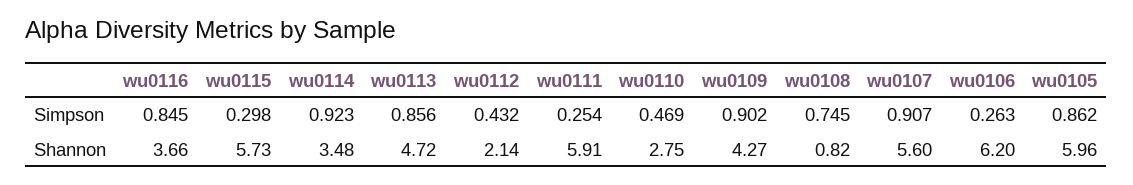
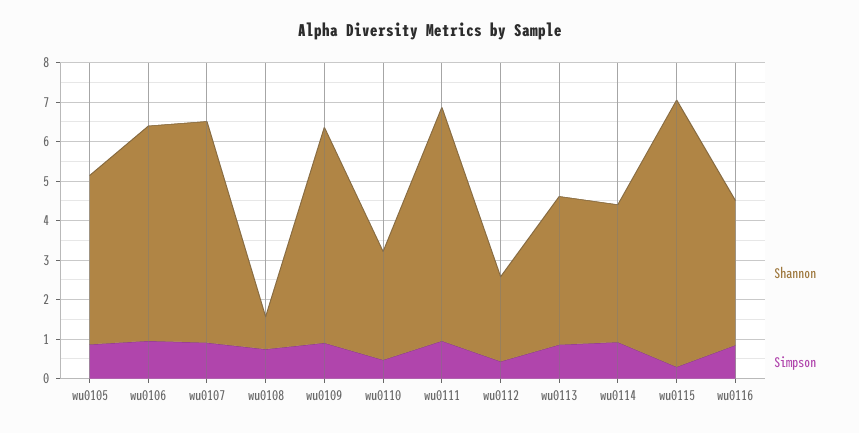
Simpson, wu0111: 0.254 -> 1
Simpson, wu0106: 0.263 -> 1
Shannon, wu0115: 5.73 -> 6.75
Shannon, wu0113: 4.72 -> 3.75
Shannon, wu0109: 4.27 -> 5.5
Shannon, wu0106: 6.2 -> 5.5
Shannon, wu0105: 5.96 -> 4.25

